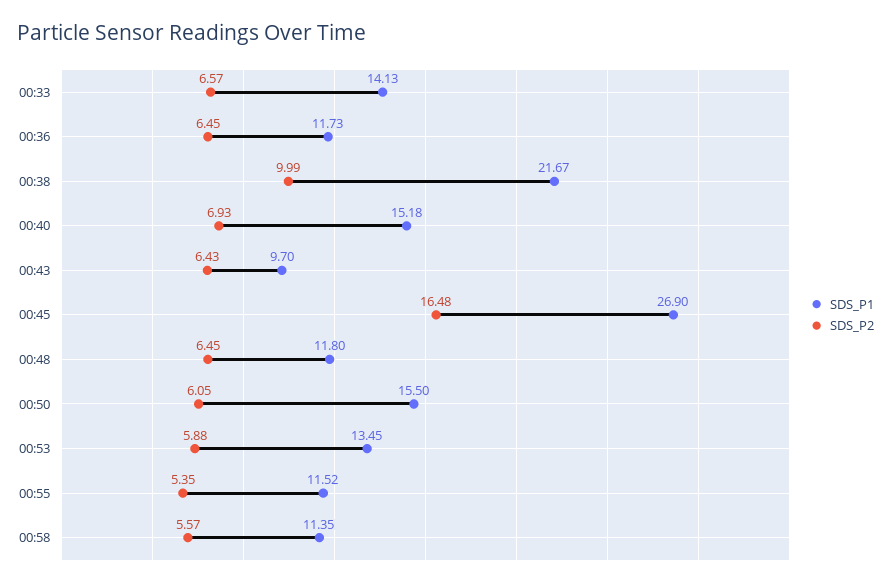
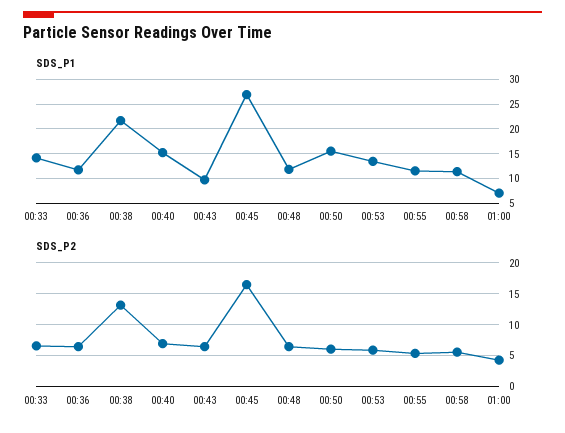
SDS_P2, 00:38: 9.99 -> 13
SDS_P1, 01:00: none -> 7.5
SDS_P2, 01:00: none -> 4

